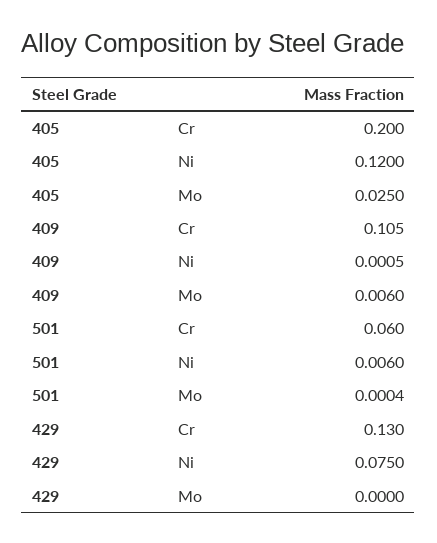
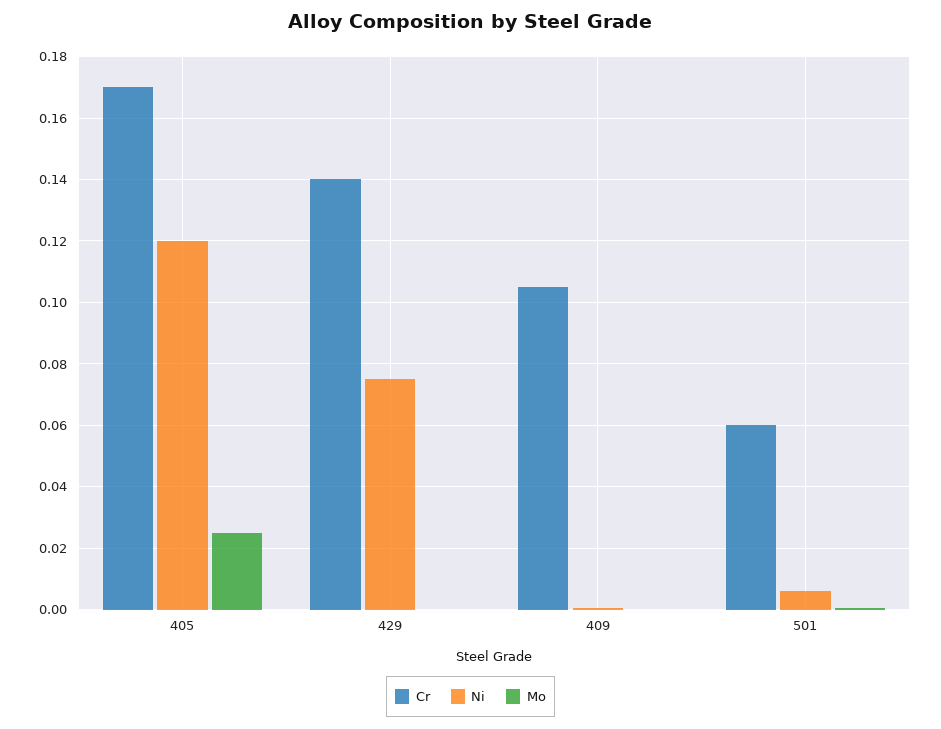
Cr, 405: 0.2 -> 0.17
Mo, 409: 0.006 -> 0
Cr, 429: 0.13 -> 0.14

